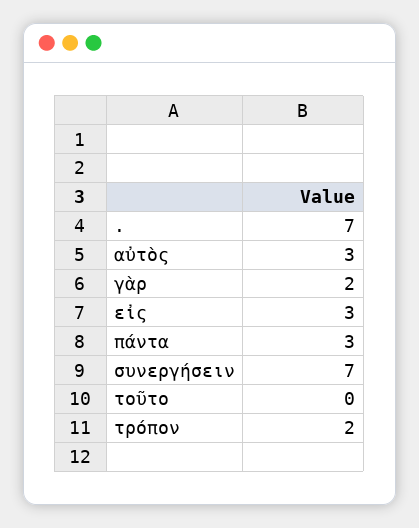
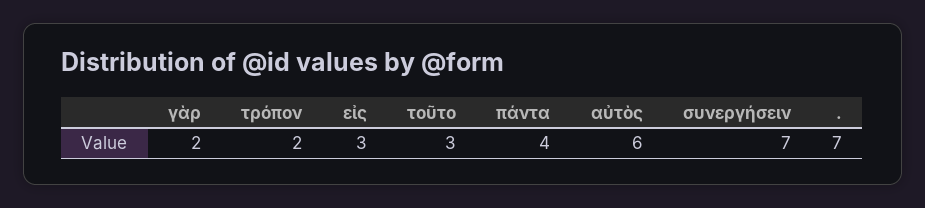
αὐτὸς: 3 -> 6
πάντα: 3 -> 4
τοῦτο: 0 -> 3

